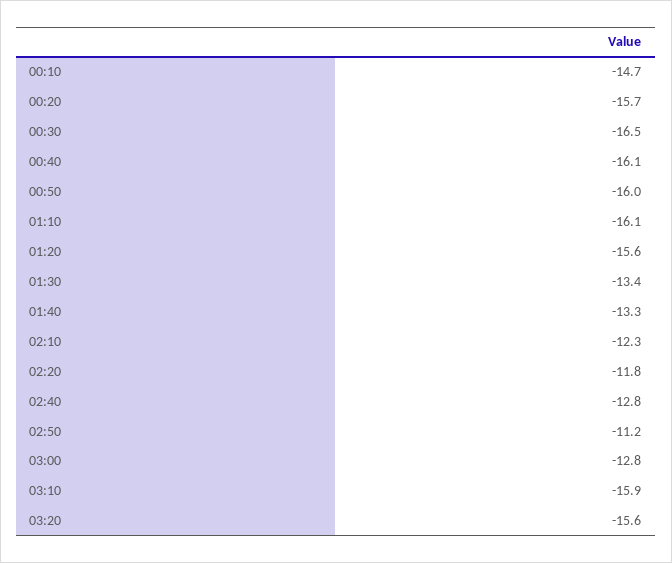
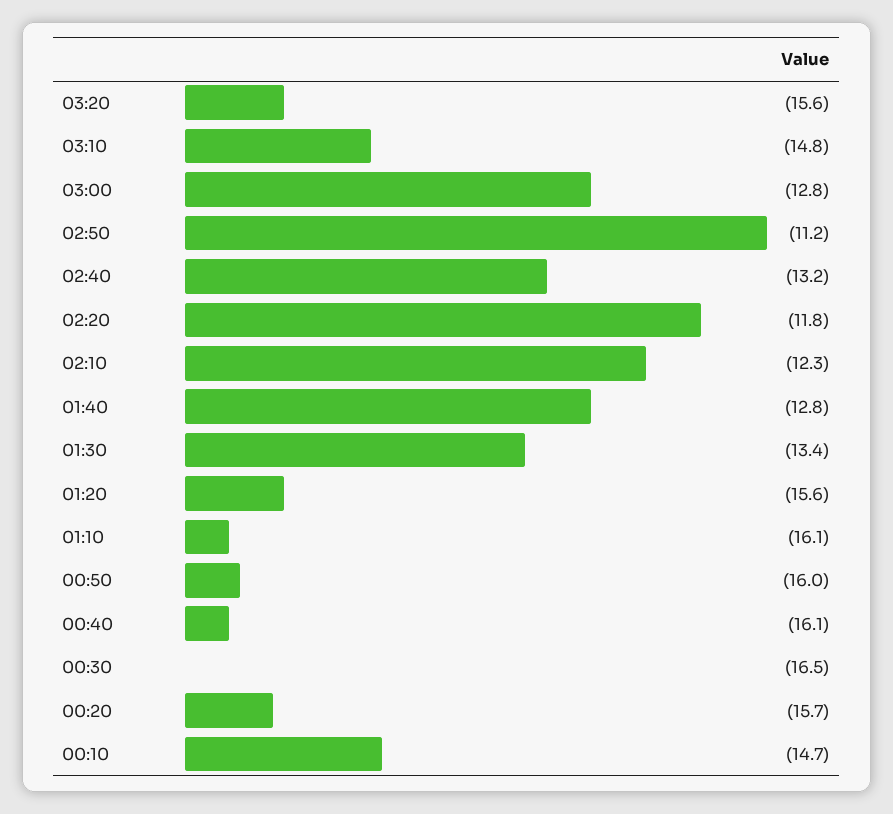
01:40: -13.3 -> -12.8
02:40: -12.8 -> -13.2
03:10: -15.9 -> -14.8

